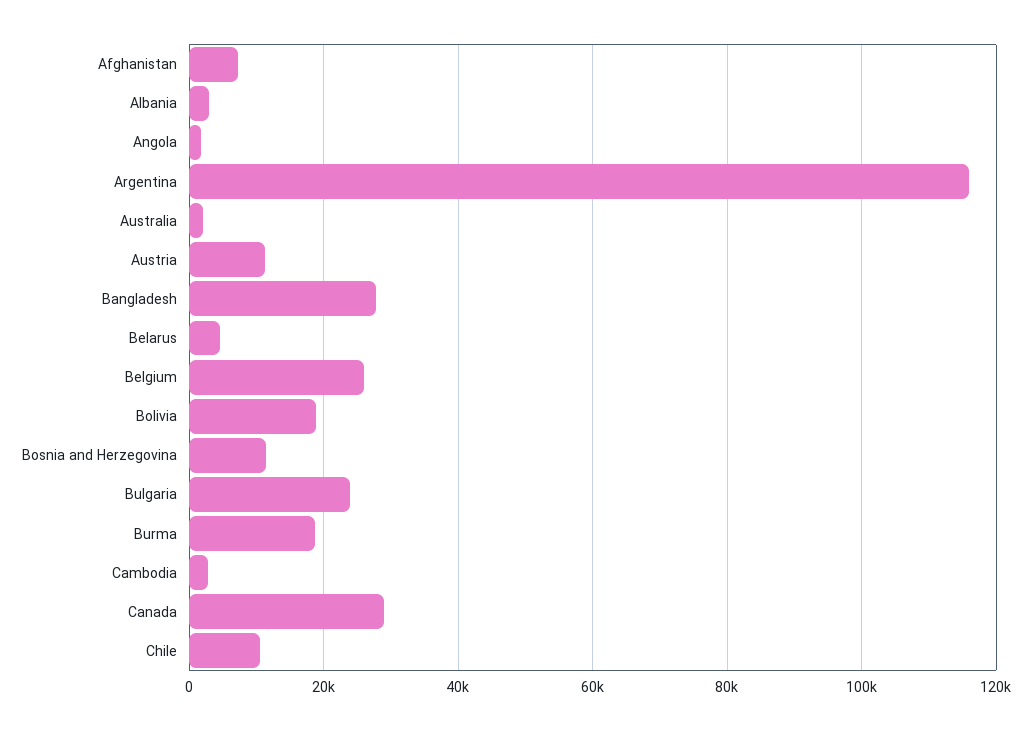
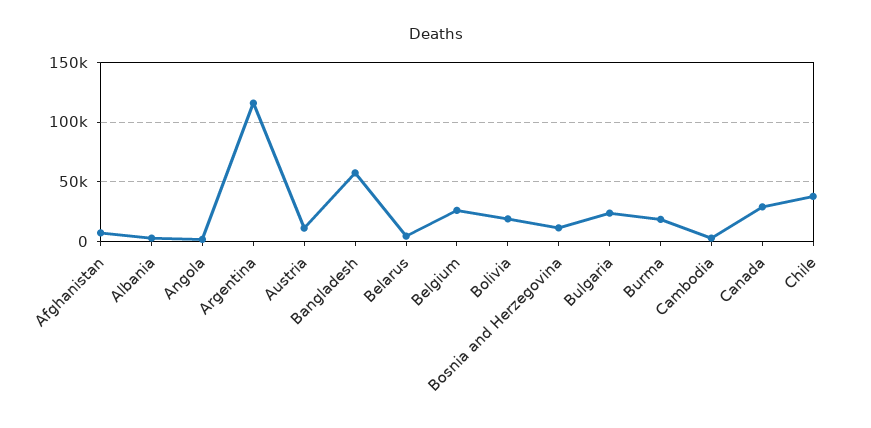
Australia: 2000 -> none
Bangladesh: 28000 -> 60000
Chile: 10000 -> 40000

